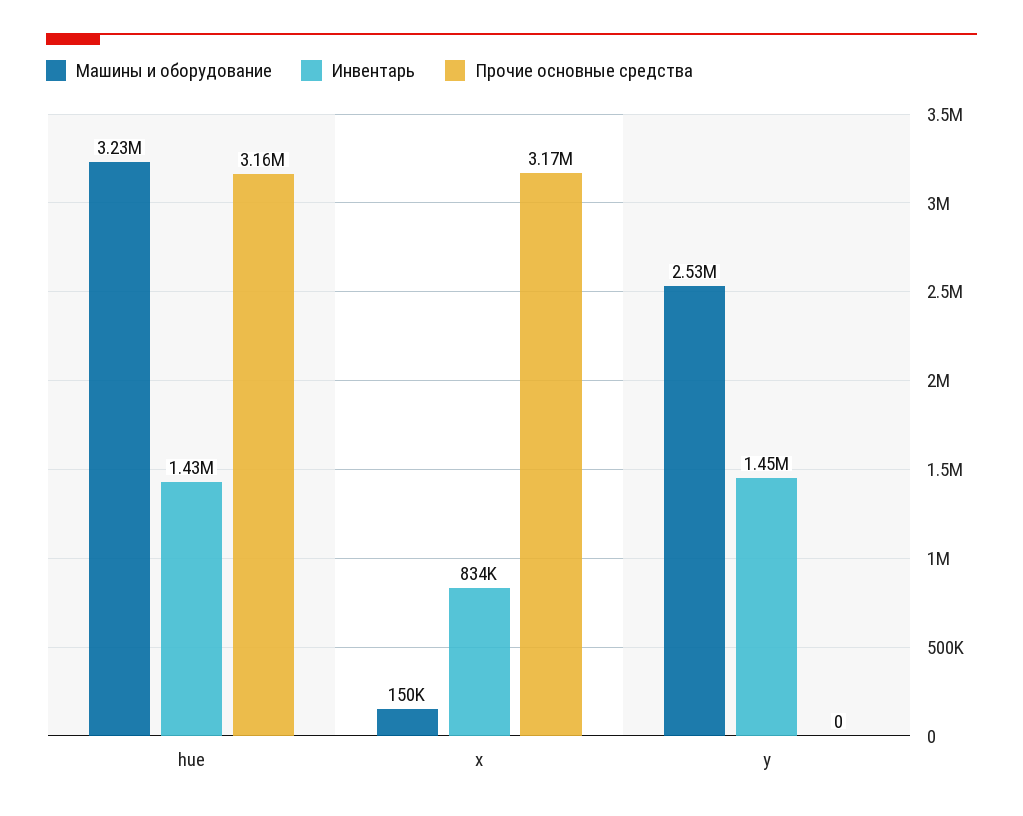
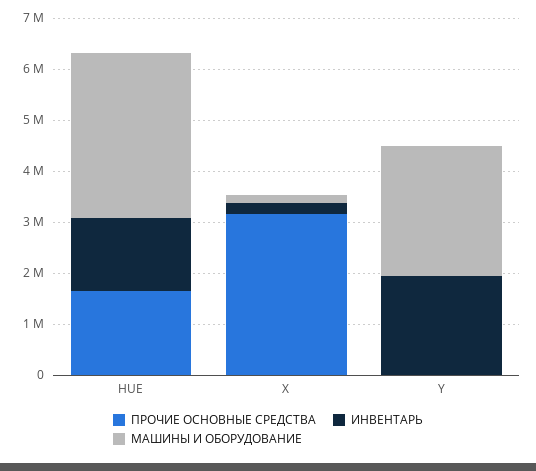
Прочие основные средства, hue: 3160000 -> 1600000
Инвентарь, x: 834000 -> 200000
Инвентарь, y: 1450000 -> 2000000

